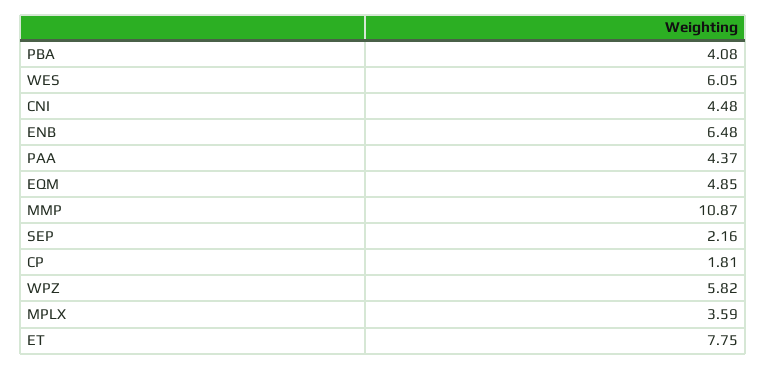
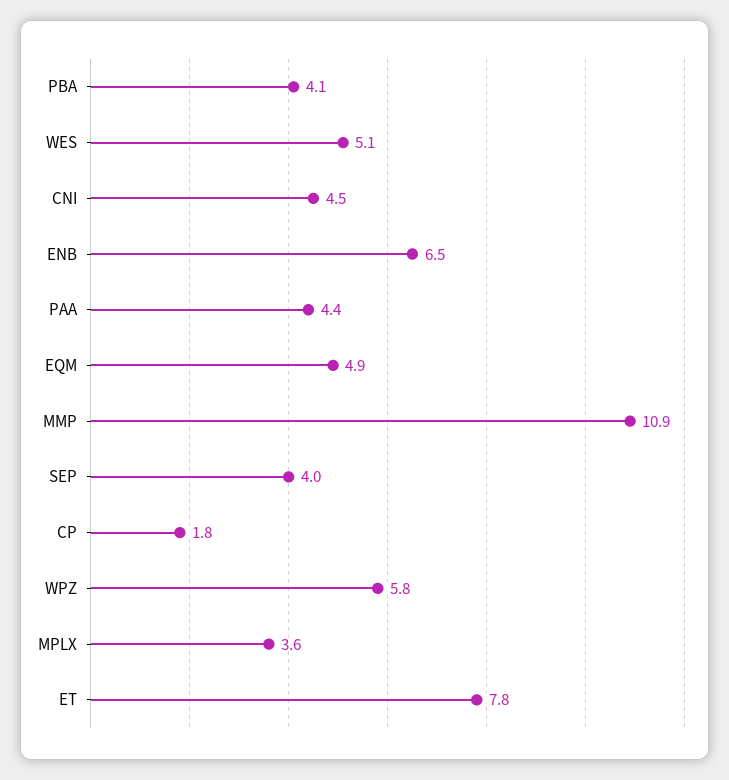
WES: 6.05 -> 5.1
SEP: 2.16 -> 4

